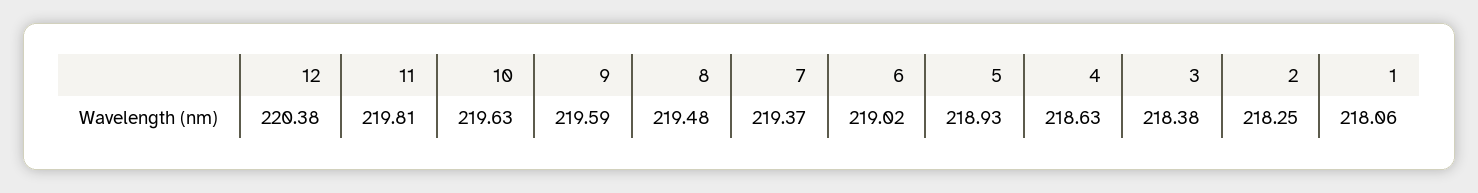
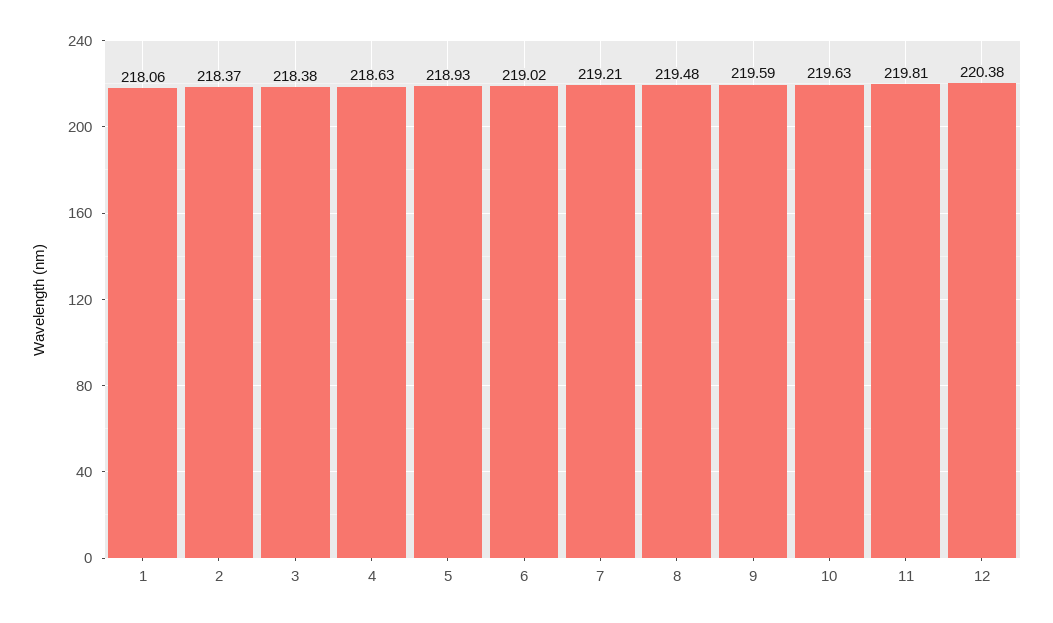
7: 219.37 -> 219.21
2: 218.25 -> 218.37

